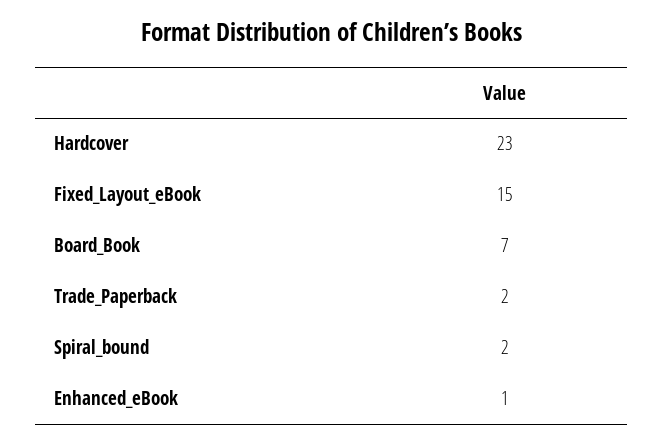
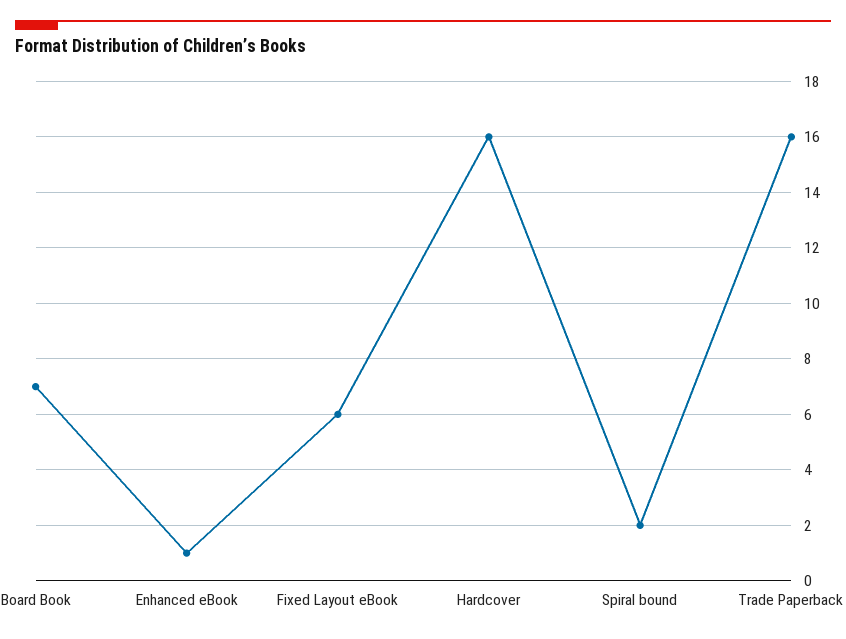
Hardcover: 23 -> 16
Fixed_Layout_eBook: 15 -> 6
Trade_Paperback: 2 -> 16

